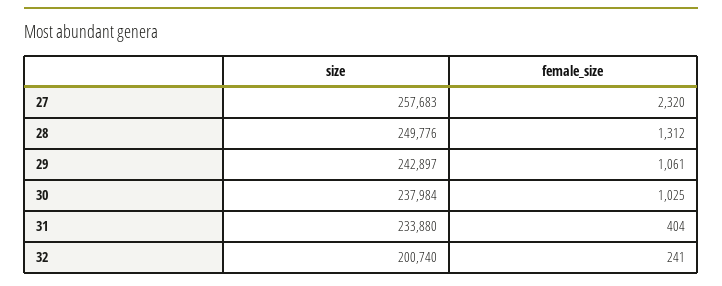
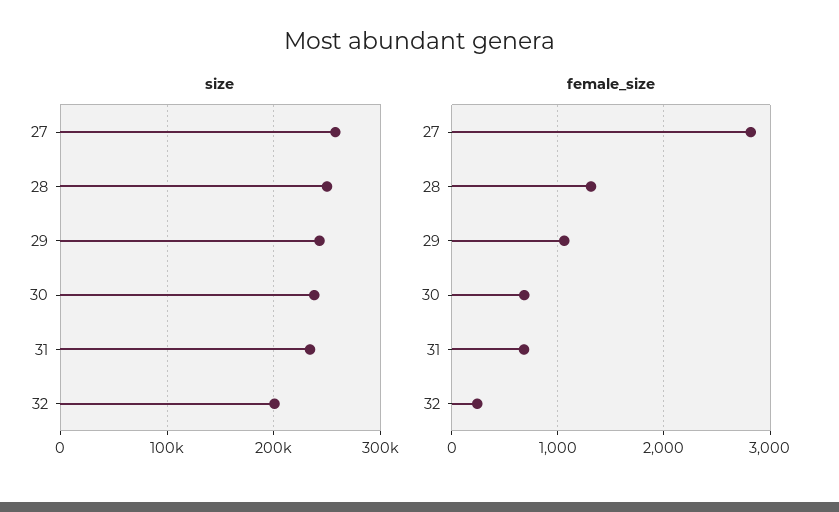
female_size, 27: 2320 -> 2800
female_size, 30: 1025 -> 700
female_size, 31: 404 -> 700

